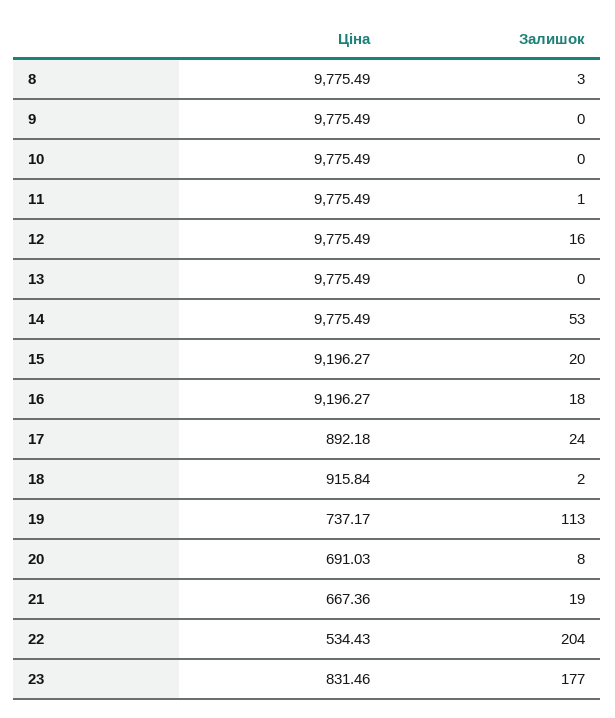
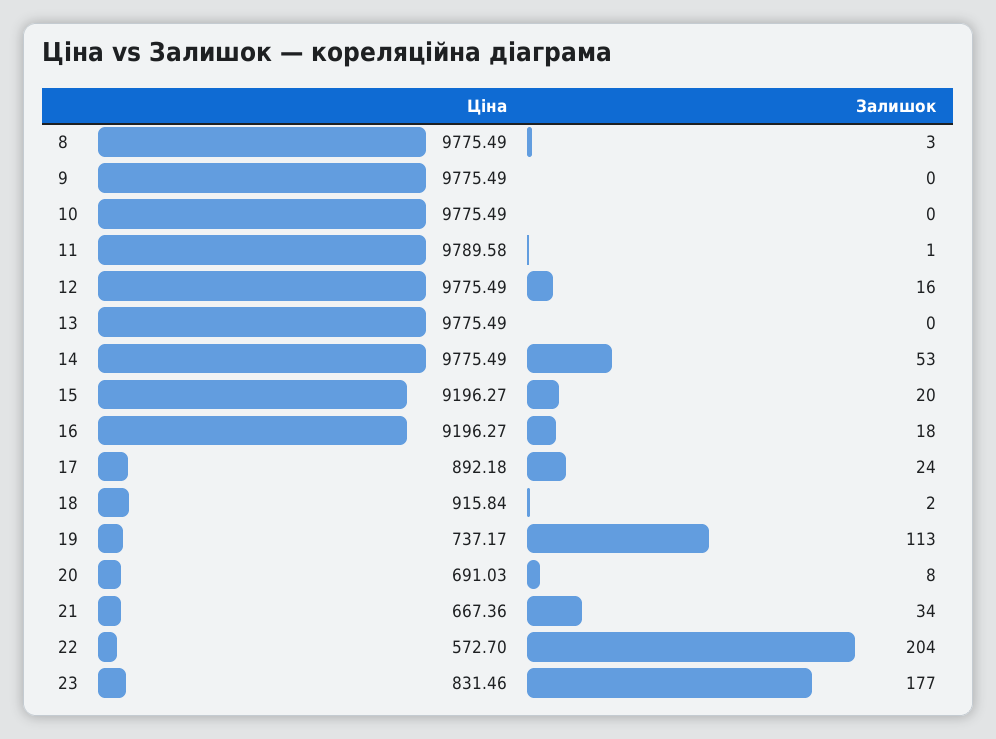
Ціна, 11: 9775.49 -> 9789.58
Залишок, 21: 19 -> 34
Ціна, 22: 534.43 -> 572.7

